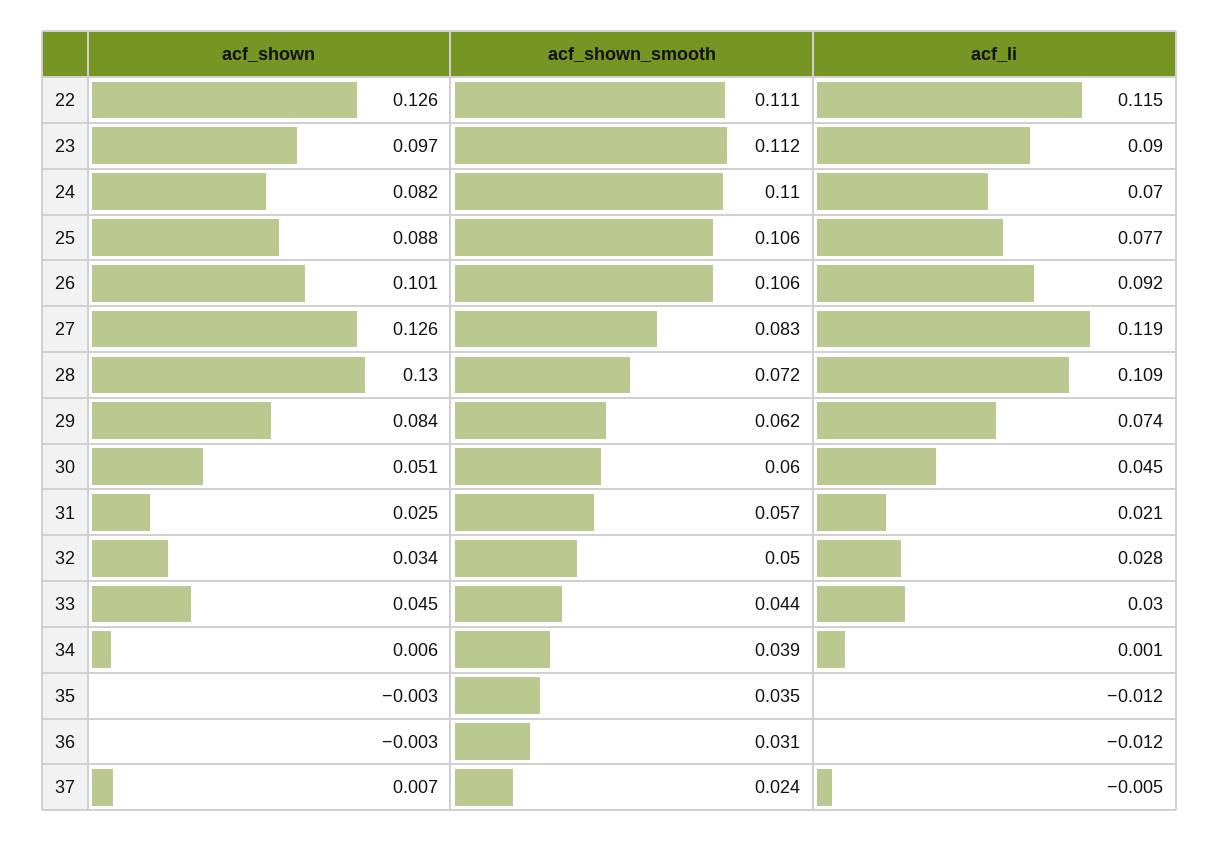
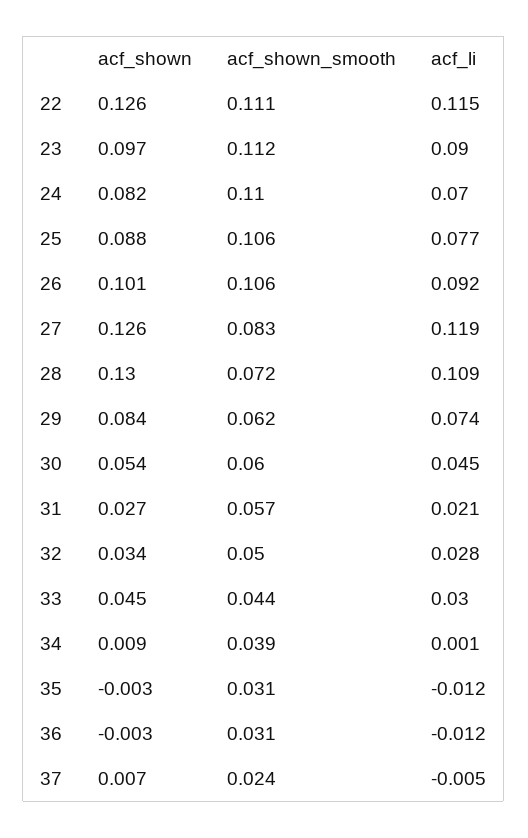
acf_shown, 30: 0.051 -> 0.054
acf_shown, 31: 0.025 -> 0.027
acf_shown, 34: 0.006 -> 0.009
acf_shown_smooth, 35: 0.035 -> 0.031

